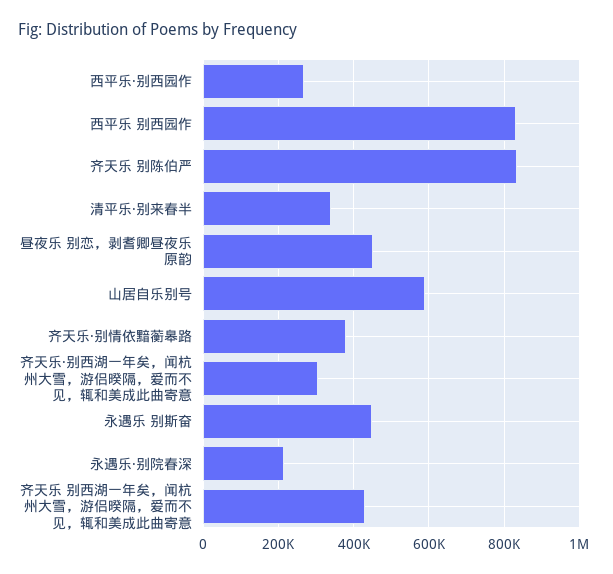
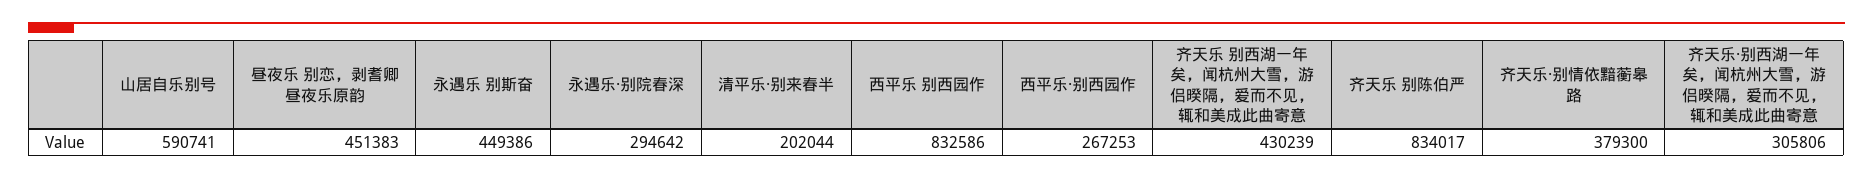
清平乐·别来春半: 340000 -> 202044
永遇乐·别院春深: 220000 -> 294642

